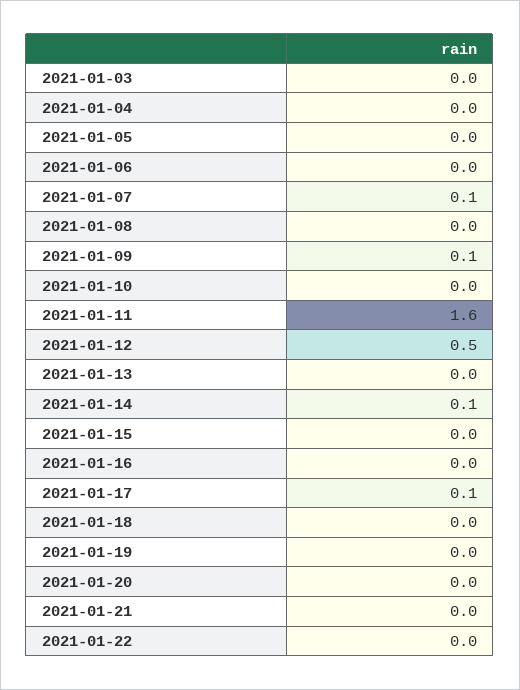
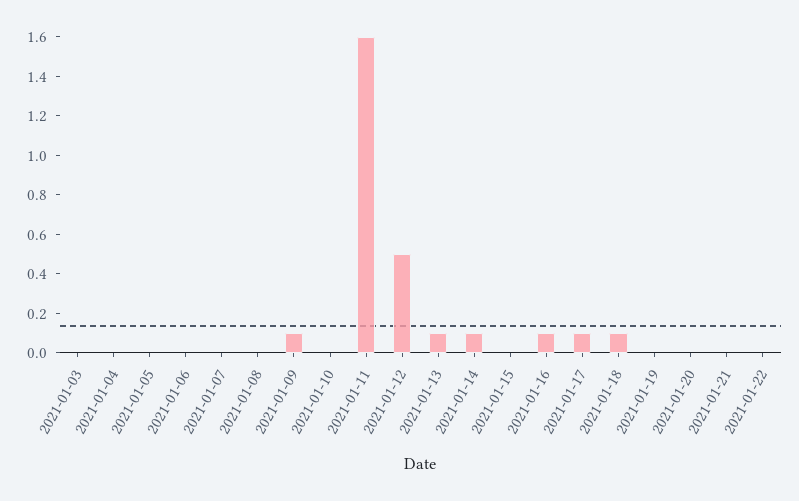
2021-01-07: 0.1 -> 0
2021-01-13: 0 -> 0.1
2021-01-16: 0 -> 0.1
2021-01-18: 0 -> 0.1

